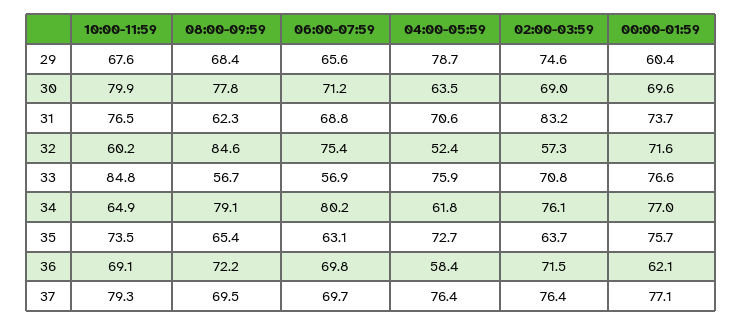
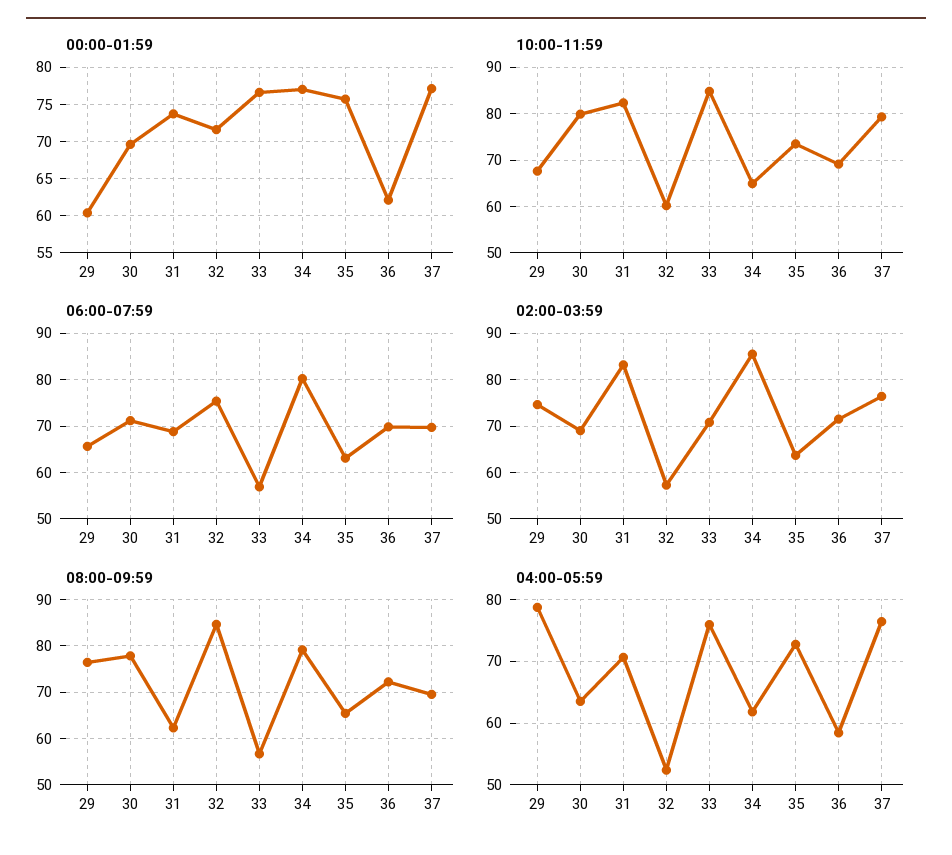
08:00-09:59, 29: 68.4 -> 76
10:00-11:59, 31: 76.5 -> 82
02:00-03:59, 34: 76.1 -> 86

